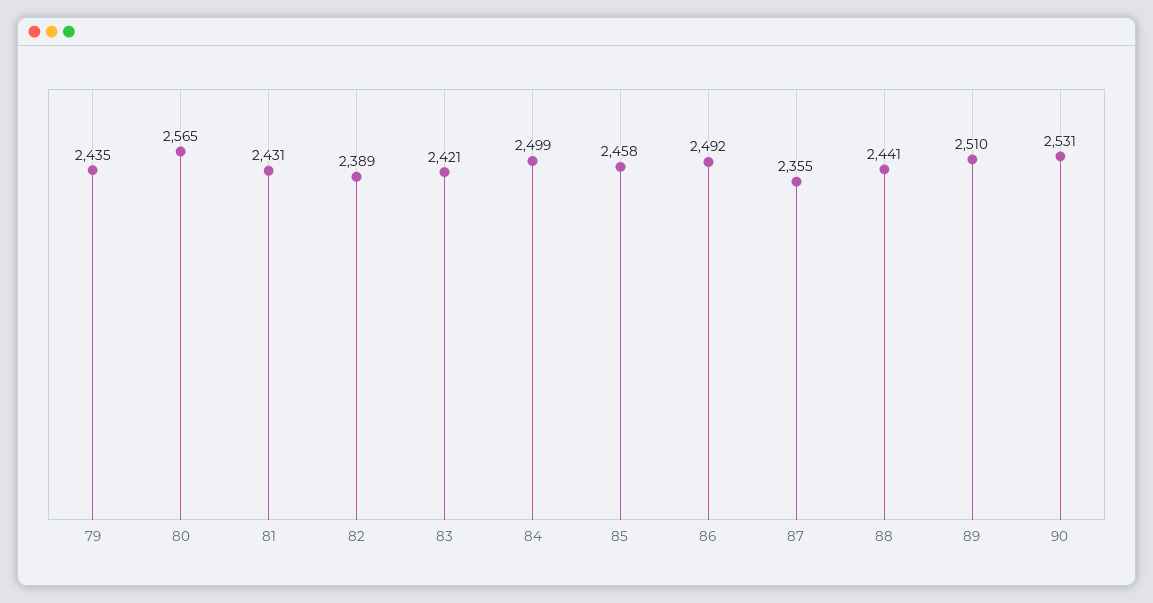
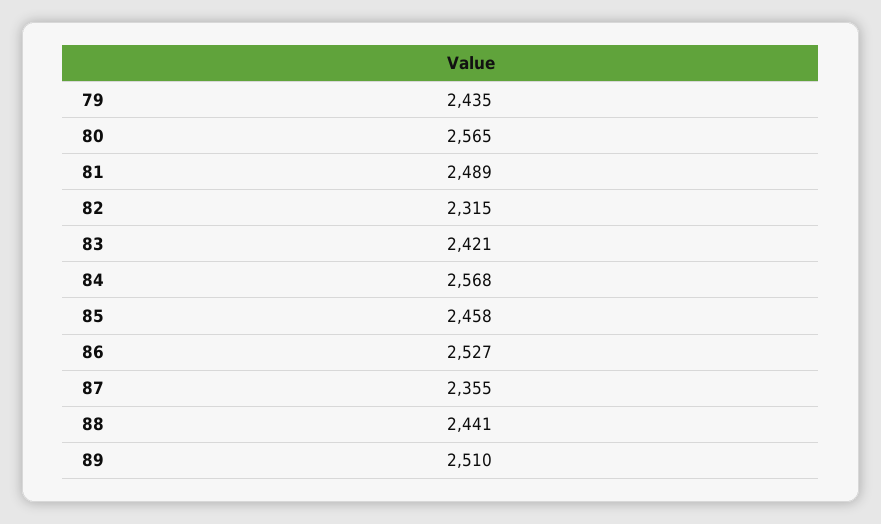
81: 2431 -> 2489
82: 2389 -> 2315
84: 2499 -> 2568
86: 2492 -> 2527
90: 2531 -> none

